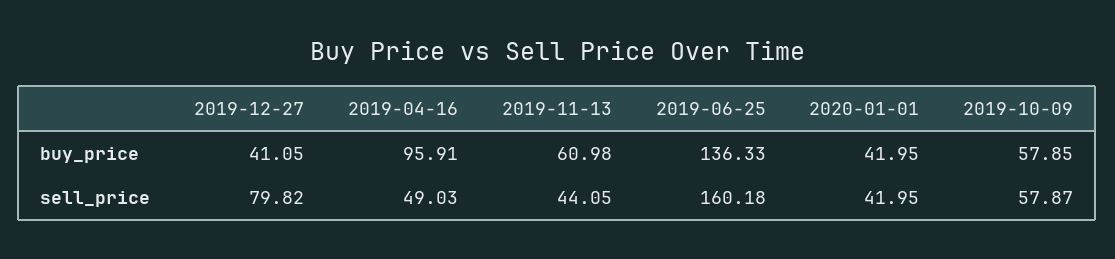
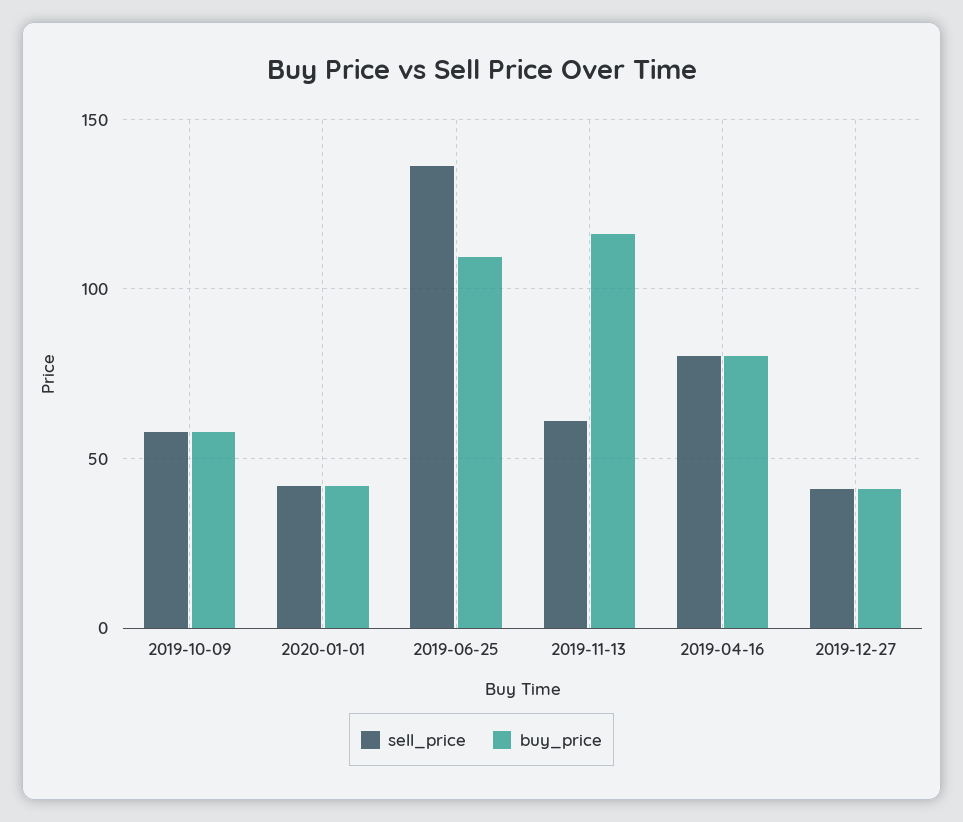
buy_price, 2019-04-16: 95.91 -> 80
buy_price, 2019-11-13: 60.98 -> 115
buy_price, 2019-06-25: 136.33 -> 110
sell_price, 2019-12-27: 79.82 -> 40
sell_price, 2019-04-16: 49.03 -> 80
sell_price, 2019-11-13: 44.05 -> 60
sell_price, 2019-06-25: 160.18 -> 135

